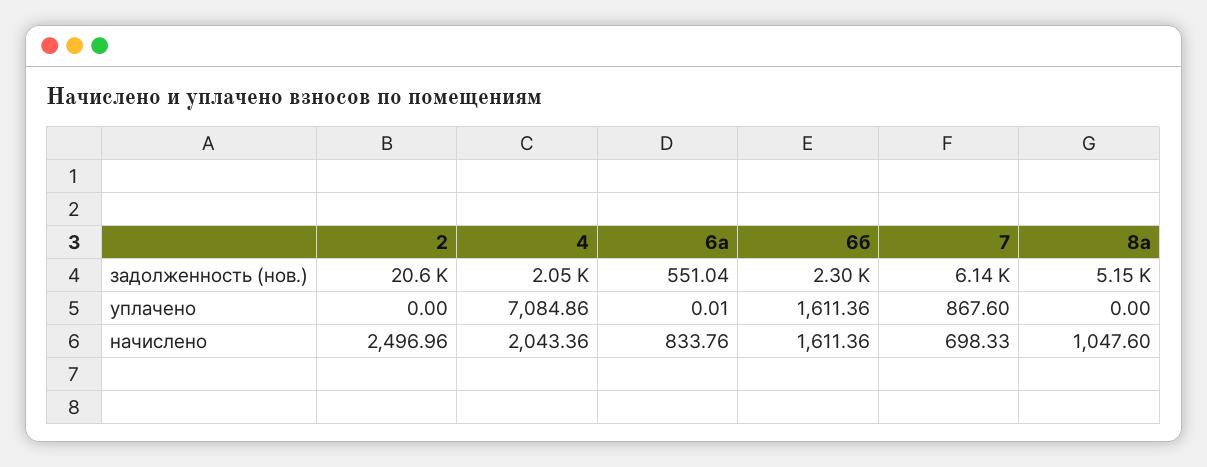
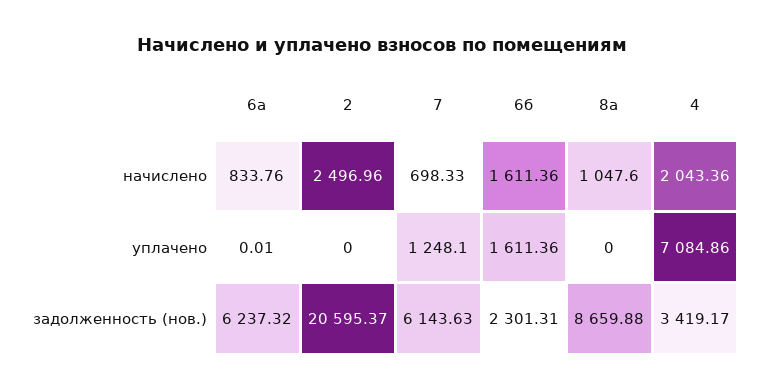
4, задолженность (нов.): 2050 -> 3419.17
6а, задолженность (нов.): 551.04 -> 6237.32
8а, задолженность (нов.): 5150 -> 8659.88
7, уплачено: 867.6 -> 1248.1

